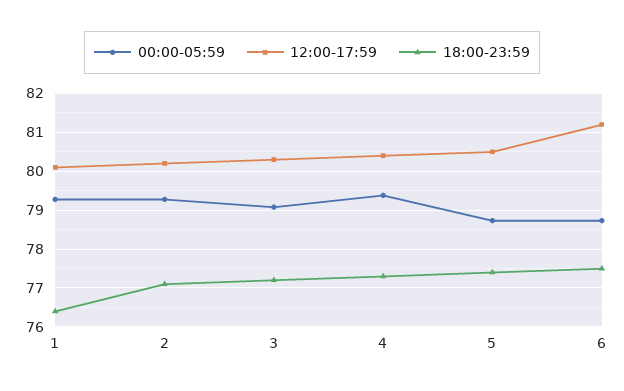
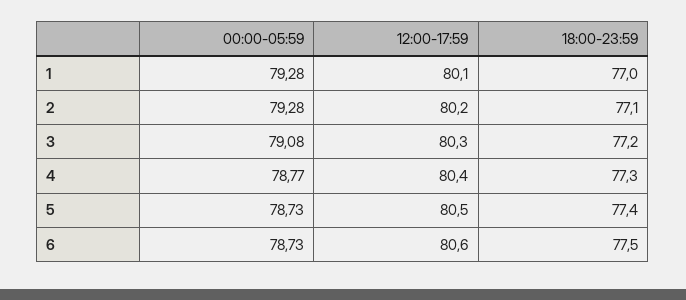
18:00-23:59, 1: 76.4 -> 77
00:00-05:59, 4: 79.4 -> 78.77
12:00-17:59, 6: 81.2 -> 80.6

